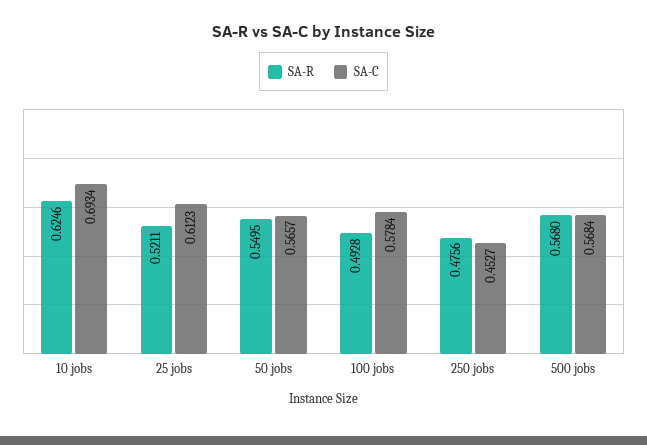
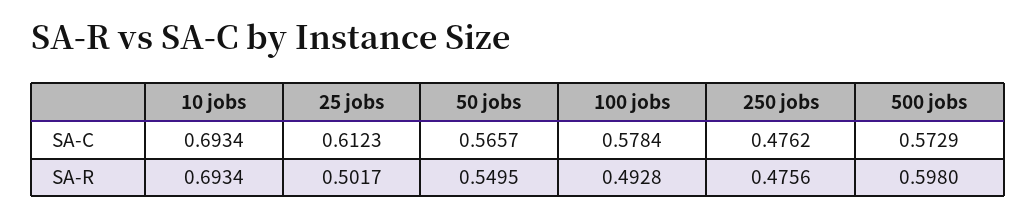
SA-R, 10 jobs: 0.6246 -> 0.6934
SA-R, 25 jobs: 0.5211 -> 0.5017
SA-C, 250 jobs: 0.4527 -> 0.4762
SA-R, 500 jobs: 0.568 -> 0.598
SA-C, 500 jobs: 0.5684 -> 0.5729

